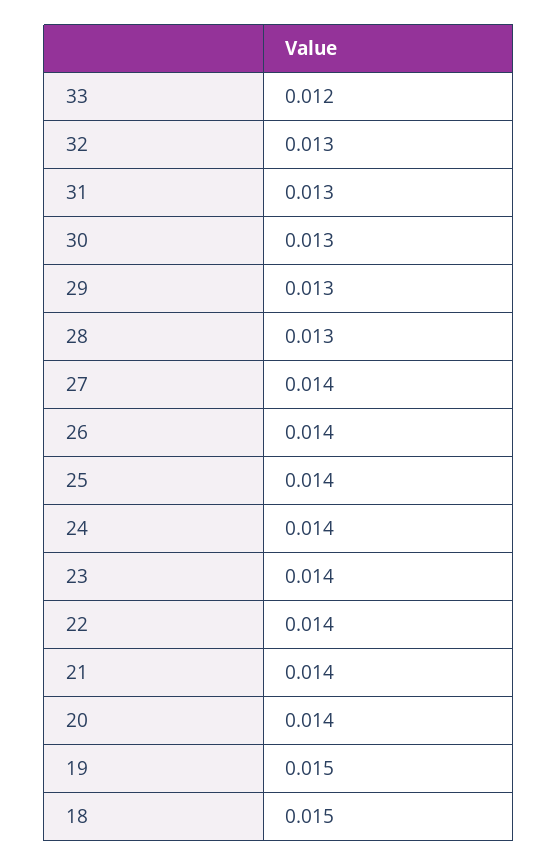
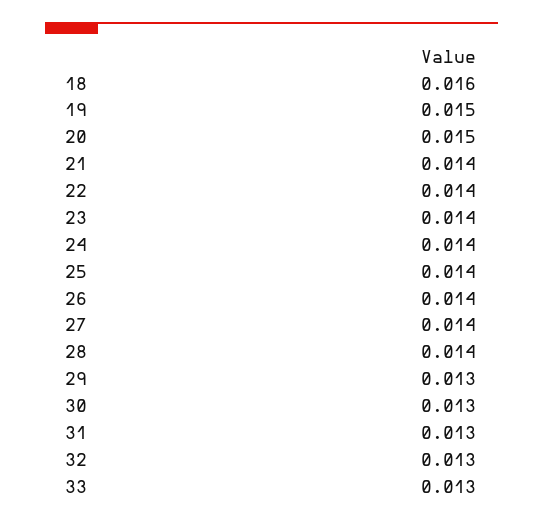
33: 0.012 -> 0.013
28: 0.013 -> 0.014
20: 0.014 -> 0.015
18: 0.015 -> 0.016

